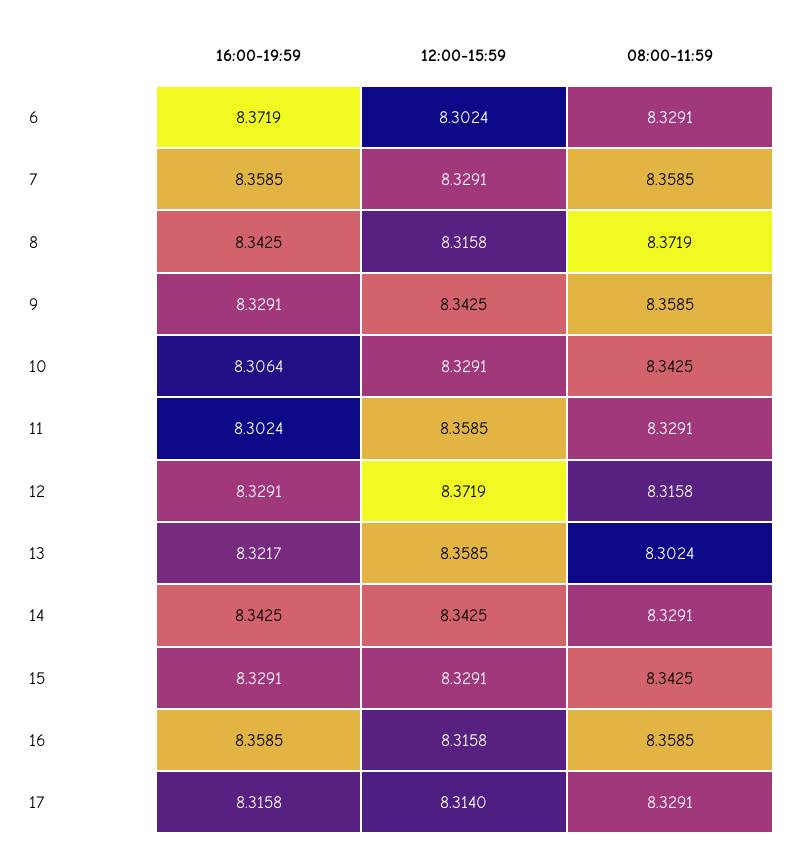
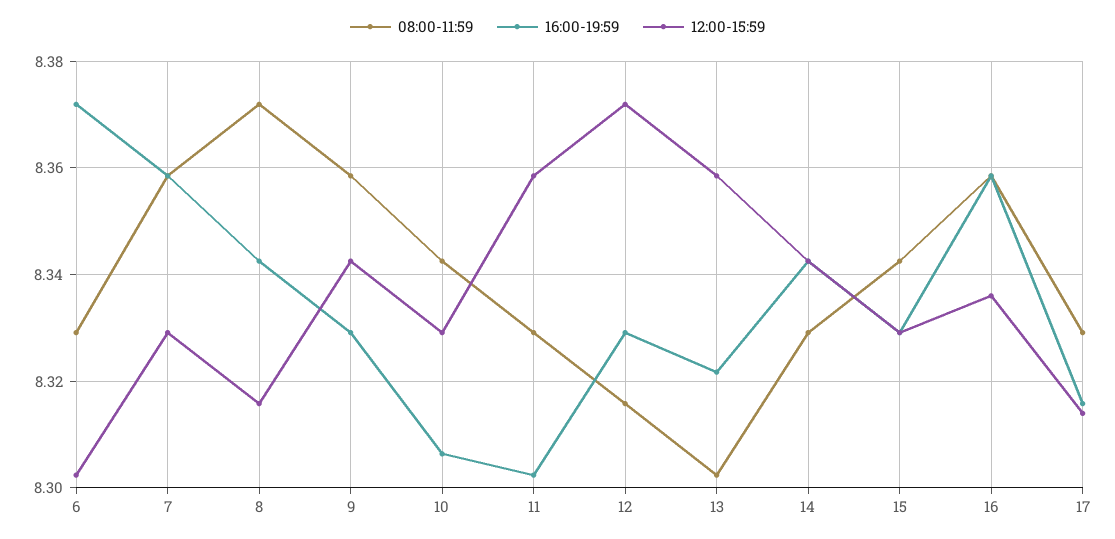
12:00-15:59, 16: 8.3158 -> 8.336

